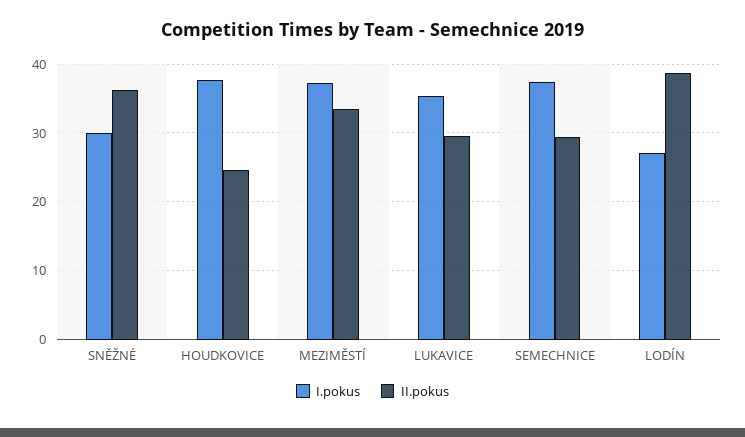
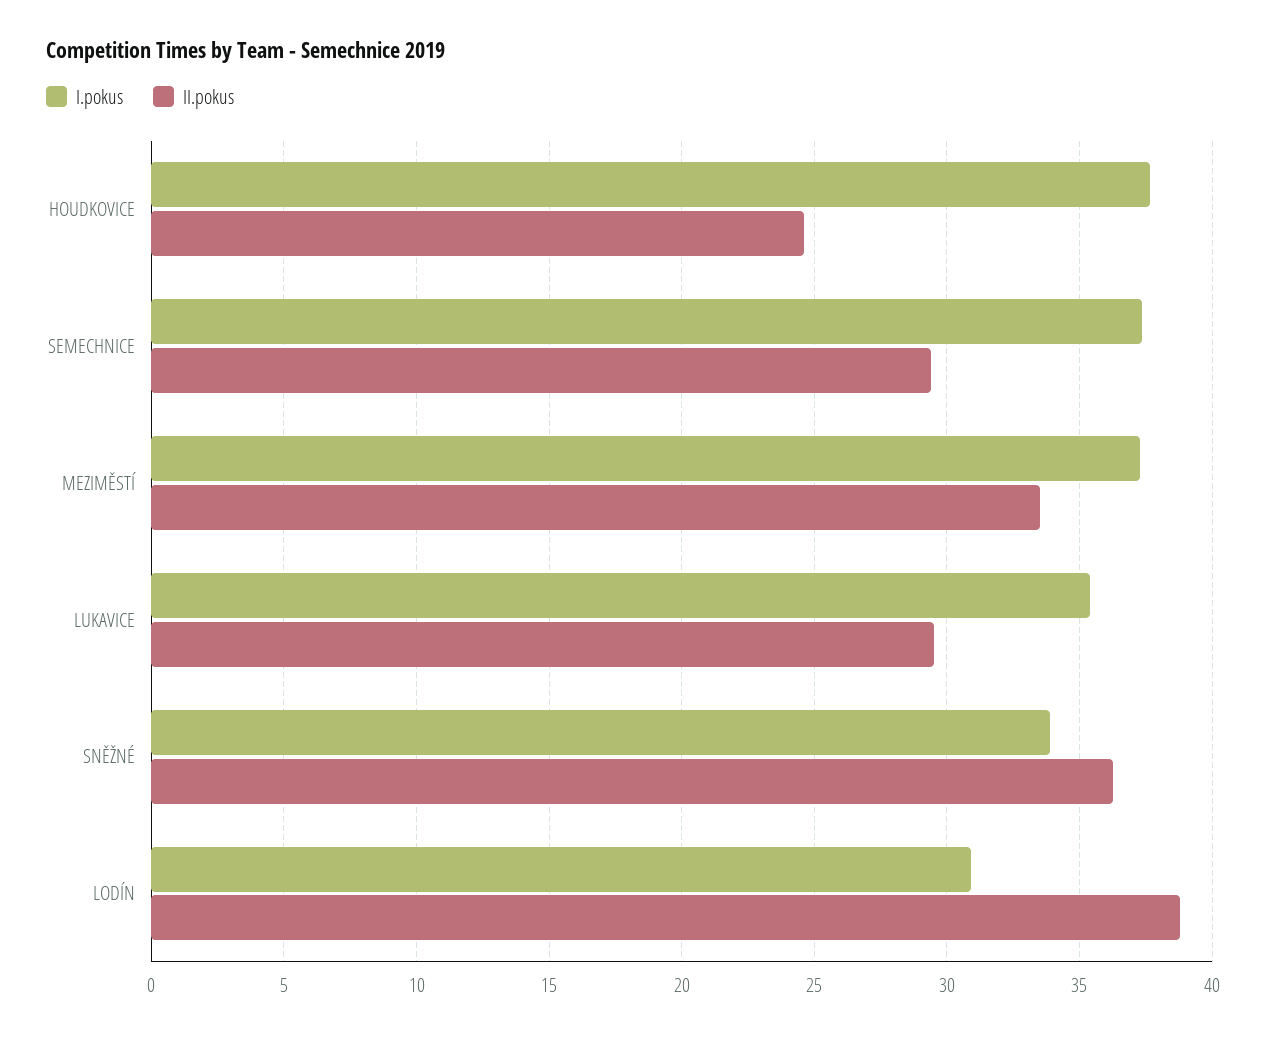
I.pokus, SNĚŽNÉ: 30 -> 34
I.pokus, LODÍN: 27 -> 31

